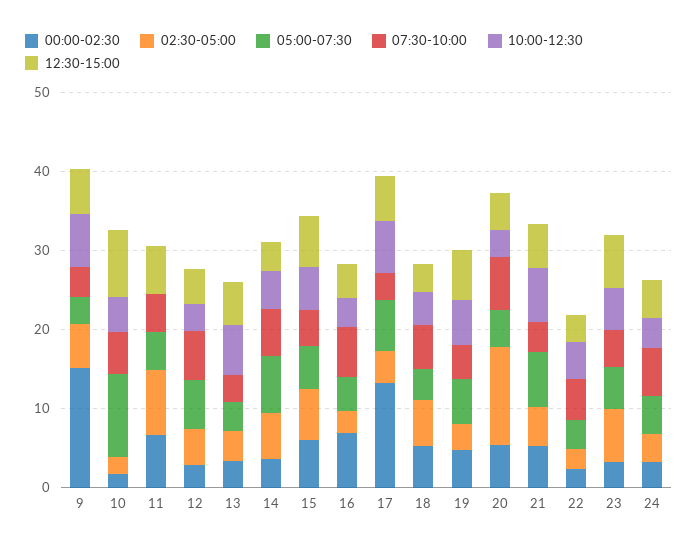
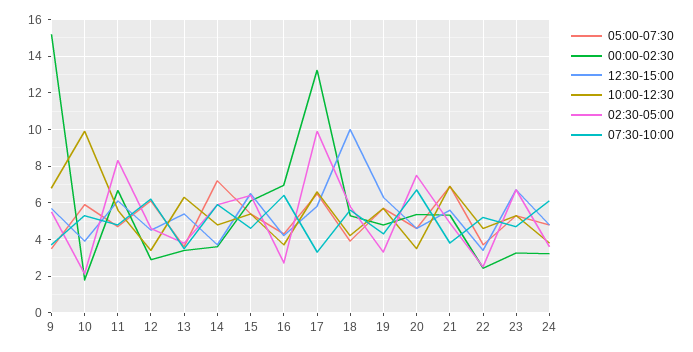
05:00-07:30, 10: 10 -> 6
10:00-12:30, 10: 4 -> 10
12:30-15:00, 10: 8 -> 4
10:00-12:30, 11: 0 -> 5.5
02:30-05:00, 17: 4 -> 10
12:30-15:00, 18: 4 -> 10
02:30-05:00, 20: 12 -> 7.5

